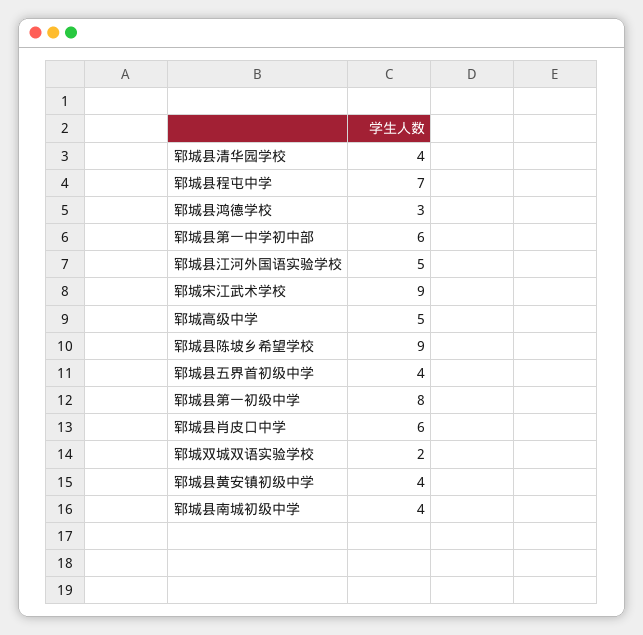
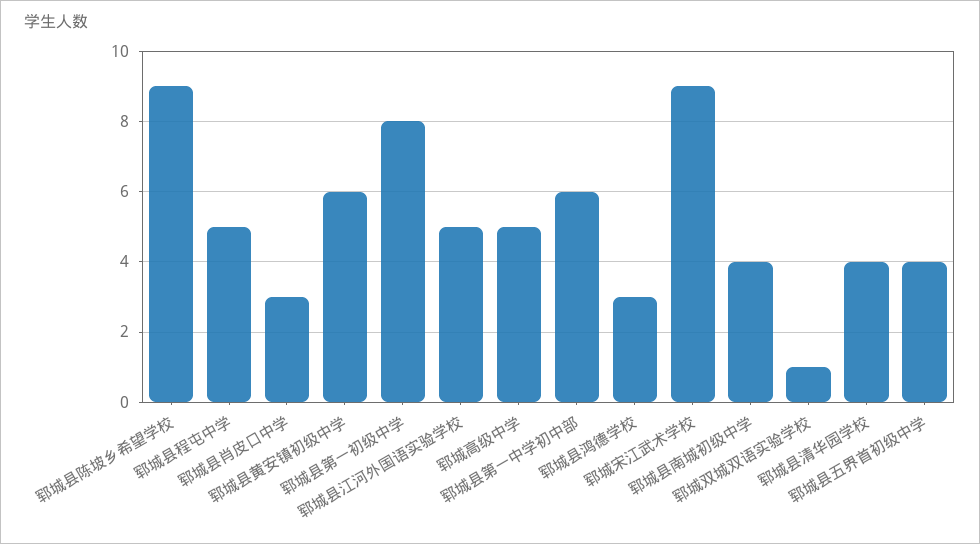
郓城县程屯中学: 7 -> 5
郓城县肖皮口中学: 6 -> 3
郓城双城双语实验学校: 2 -> 1
郓城县黄安镇初级中学: 4 -> 6

